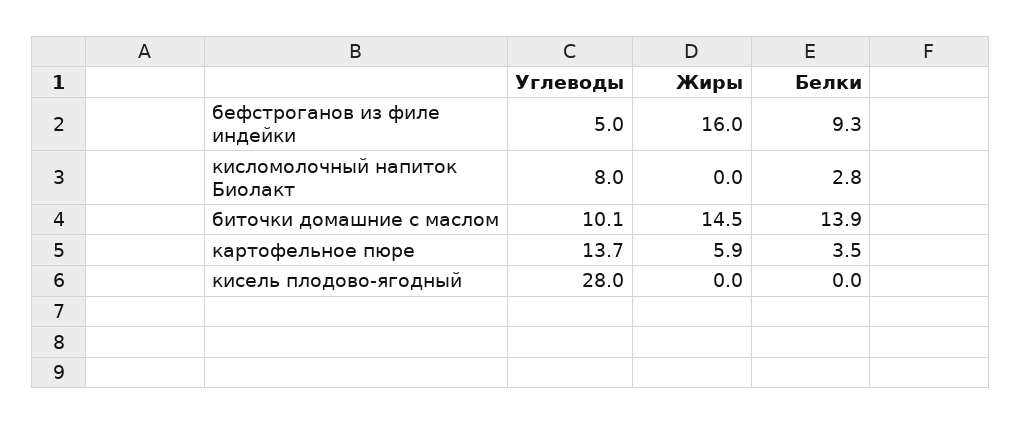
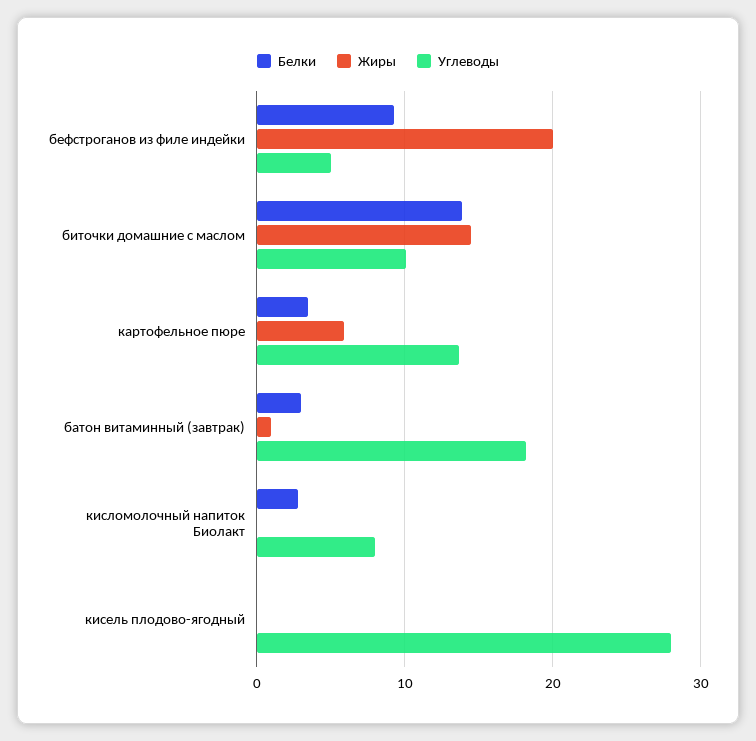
Жиры, бефстроганов из филе индейки: 16 -> 20
Белки, батон витаминный (завтрак): none -> 3
Жиры, батон витаминный (завтрак): none -> 1
Углеводы, батон витаминный (завтрак): none -> 18

